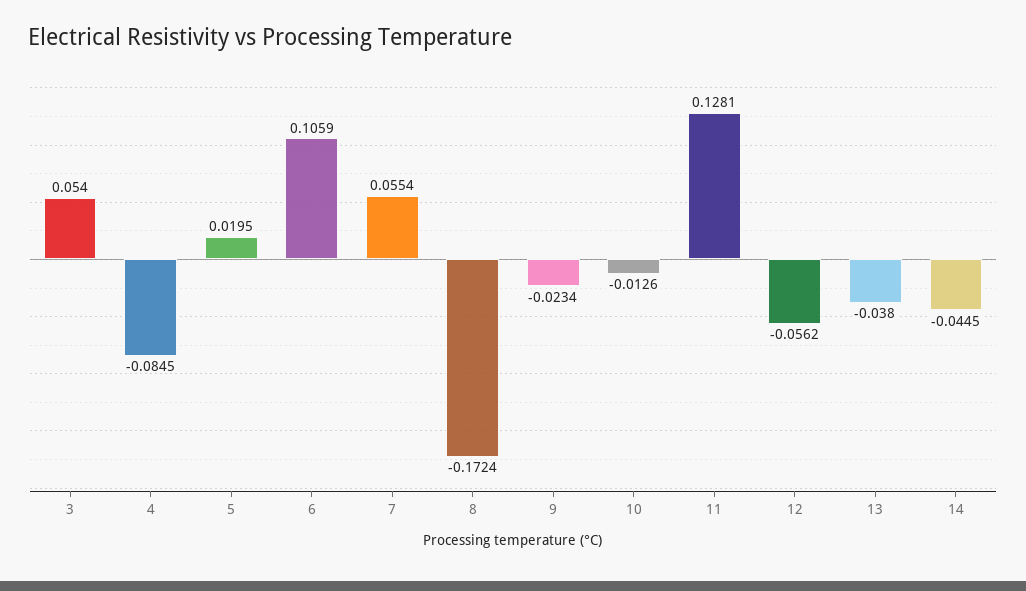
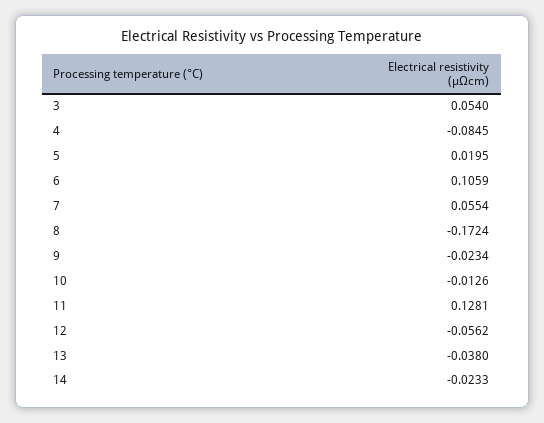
14: -0.0445 -> -0.0233

